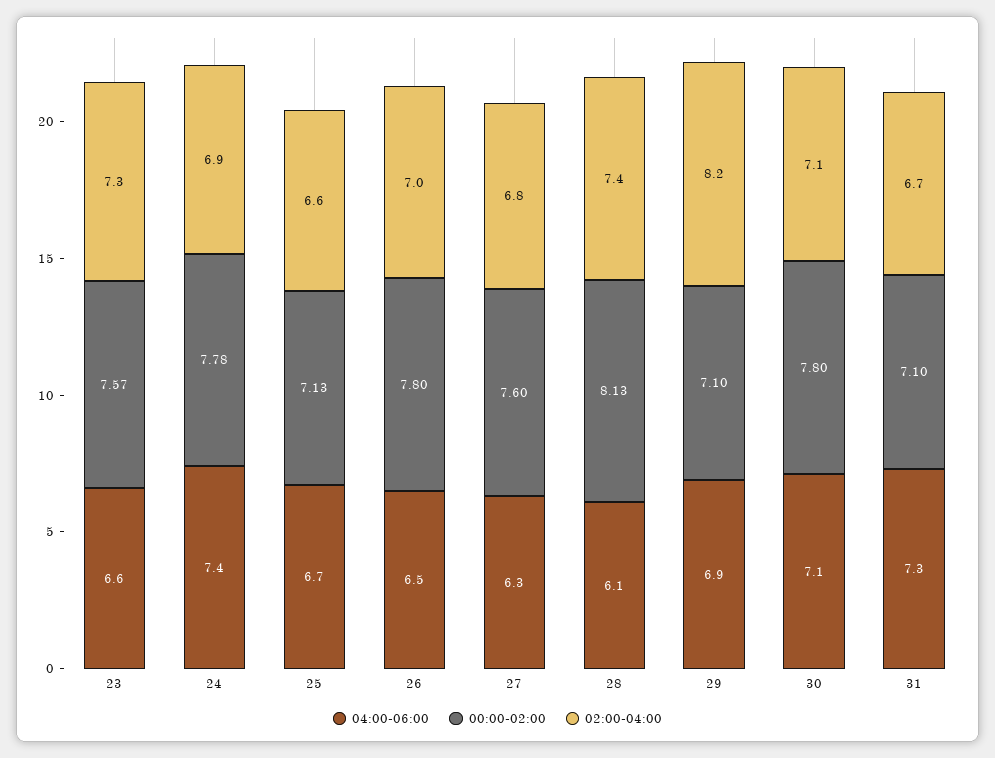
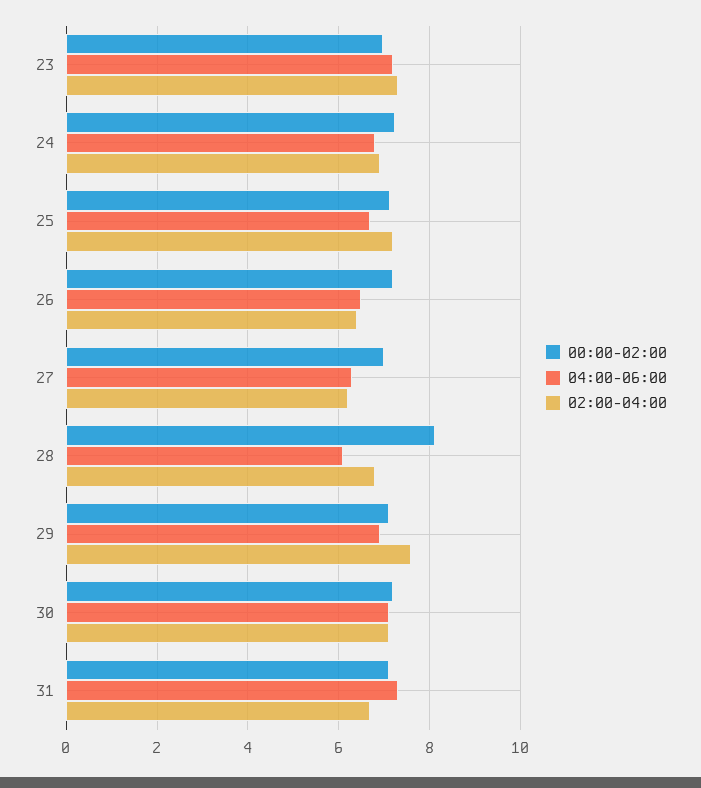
04:00-06:00, 23: 6.6 -> 7.2
00:00-02:00, 23: 7.57 -> 7
04:00-06:00, 24: 7.4 -> 6.8
00:00-02:00, 24: 7.78 -> 7.2
02:00-04:00, 25: 6.6 -> 7.2
00:00-02:00, 26: 7.8 -> 7.2
02:00-04:00, 26: 7 -> 6.4
00:00-02:00, 27: 7.6 -> 7
02:00-04:00, 27: 6.8 -> 6.2
02:00-04:00, 28: 7.4 -> 6.8
02:00-04:00, 29: 8.2 -> 7.6
00:00-02:00, 30: 7.8 -> 7.2

